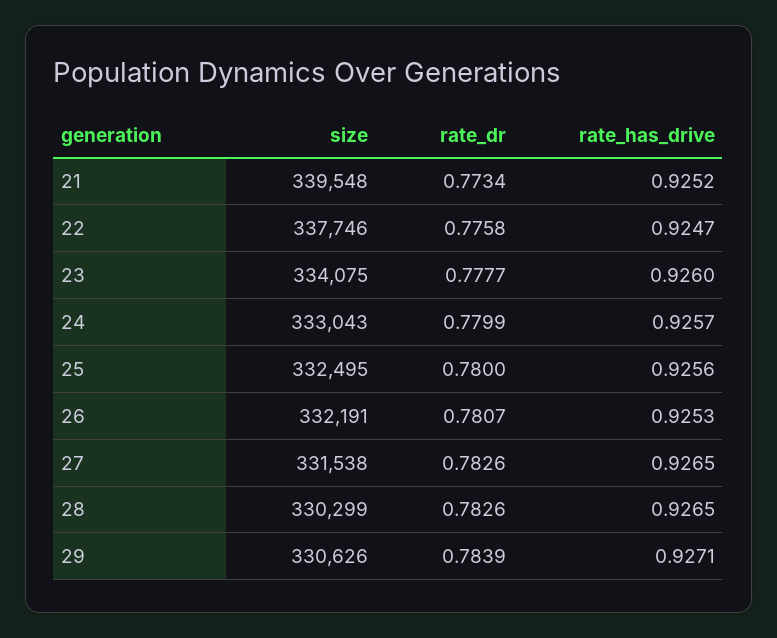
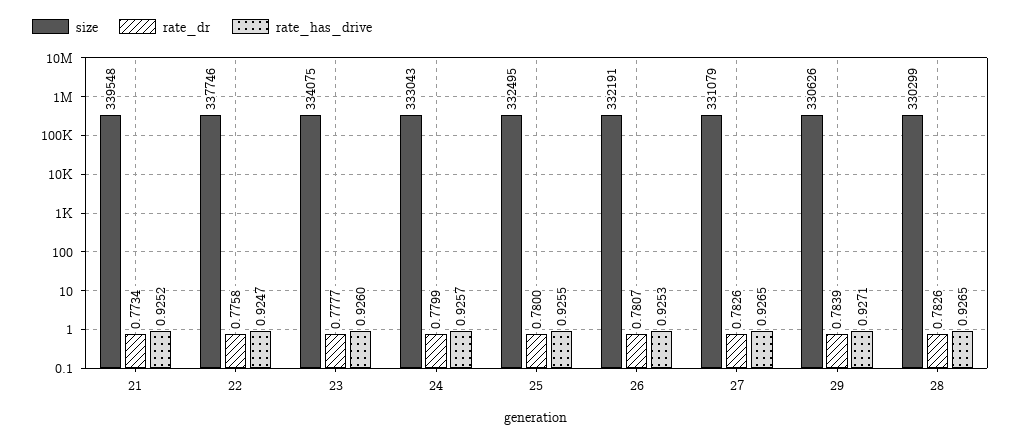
rate_has_drive, 25: 0.9256 -> 0.9255
size, 27: 331538 -> 331079

